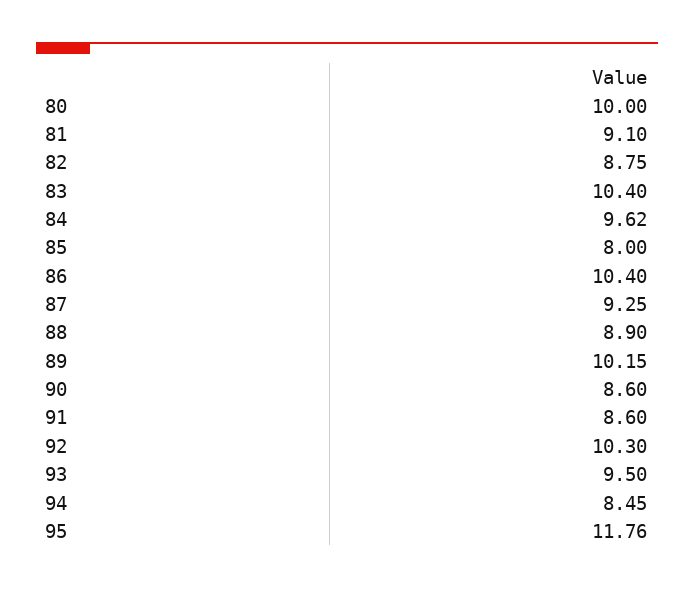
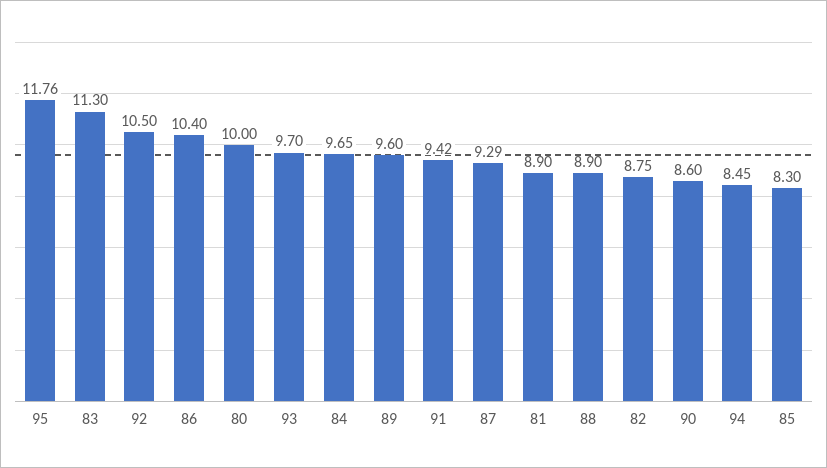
81: 9.1 -> 8.9
83: 10.4 -> 11.3
84: 9.62 -> 9.65
85: 8 -> 8.3
87: 9.25 -> 9.29
89: 10.15 -> 9.6
91: 8.6 -> 9.42
92: 10.3 -> 10.5
93: 9.5 -> 9.7

